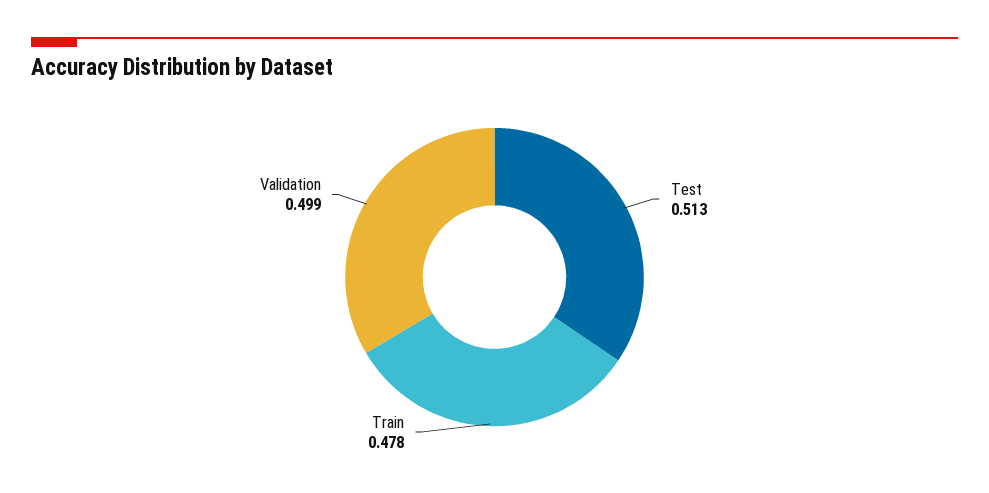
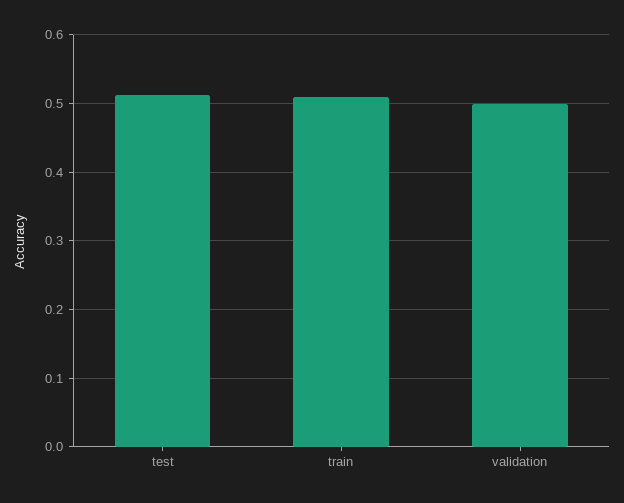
Train: 0.478 -> 0.51

